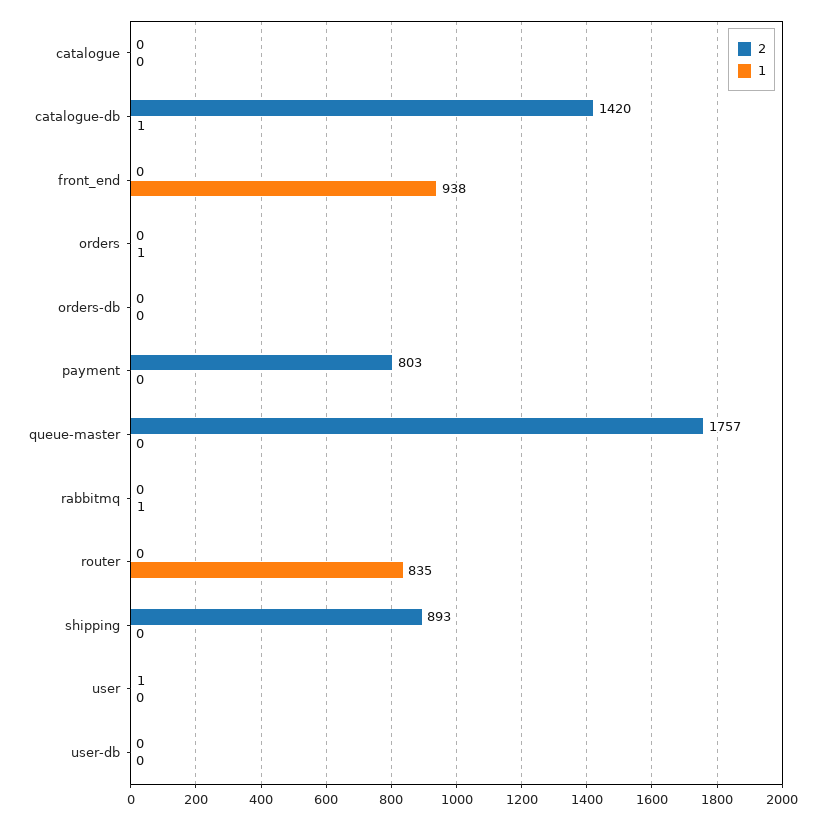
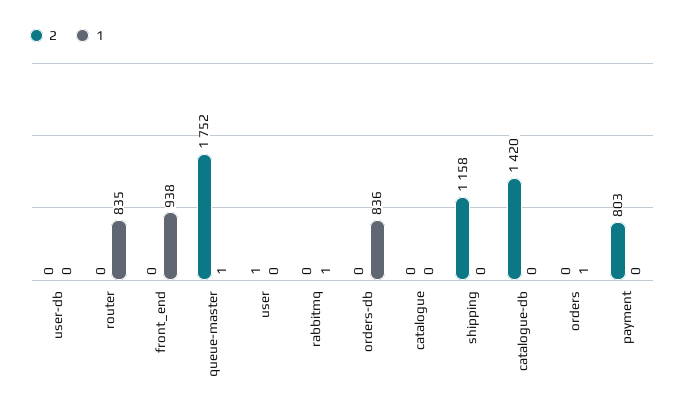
1, catalogue-db: 1 -> 0
1, orders-db: 0 -> 836
2, queue-master: 1757 -> 1752
1, queue-master: 0 -> 1
2, shipping: 893 -> 1158

